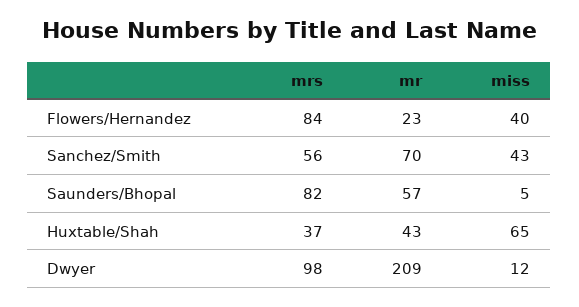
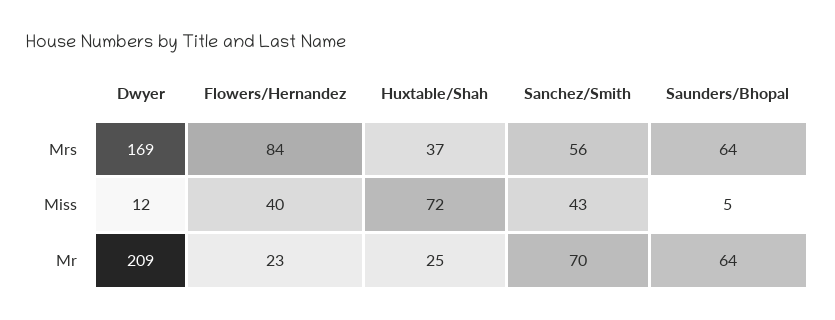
mrs, Saunders/Bhopal: 82 -> 64
mr, Saunders/Bhopal: 57 -> 64
mr, Huxtable/Shah: 43 -> 25
miss, Huxtable/Shah: 65 -> 72
mrs, Dwyer: 98 -> 169

